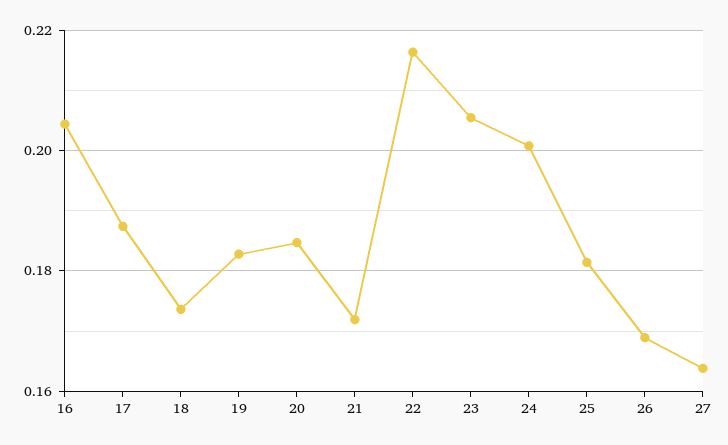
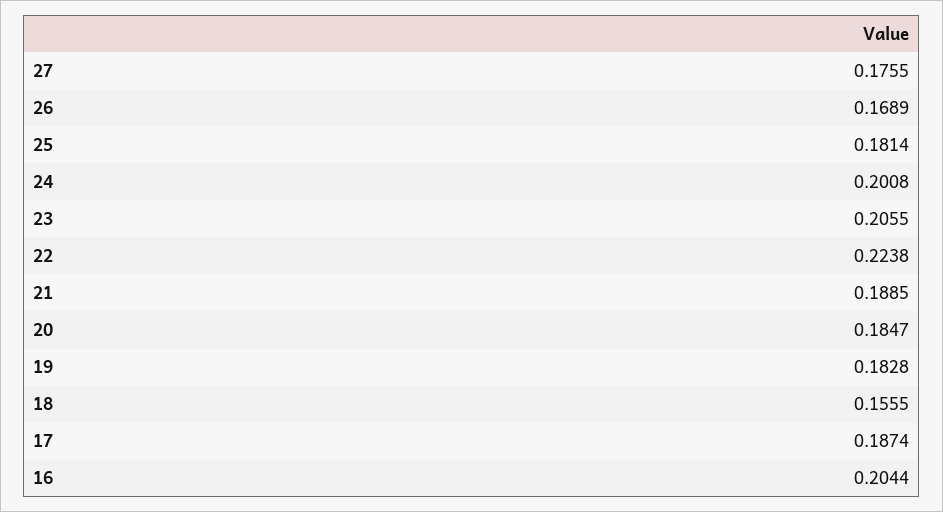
18: 0.174 -> 0.1555
21: 0.172 -> 0.1885
22: 0.216 -> 0.2238
27: 0.164 -> 0.1755

